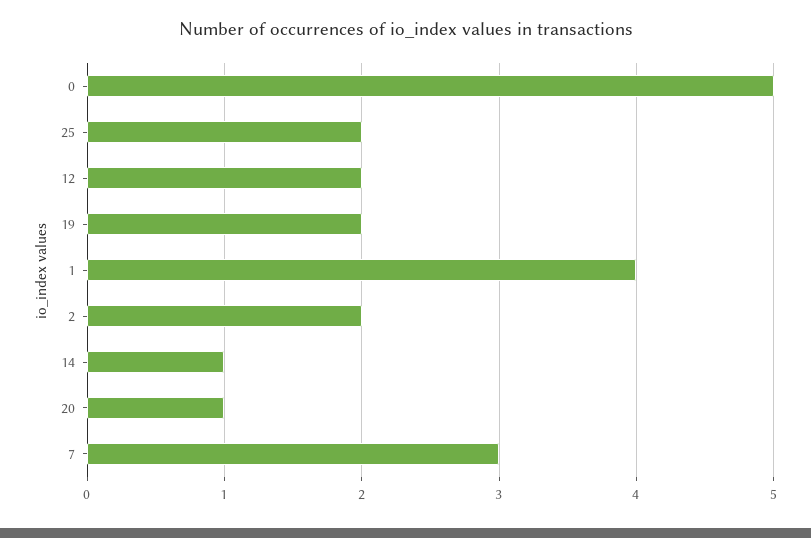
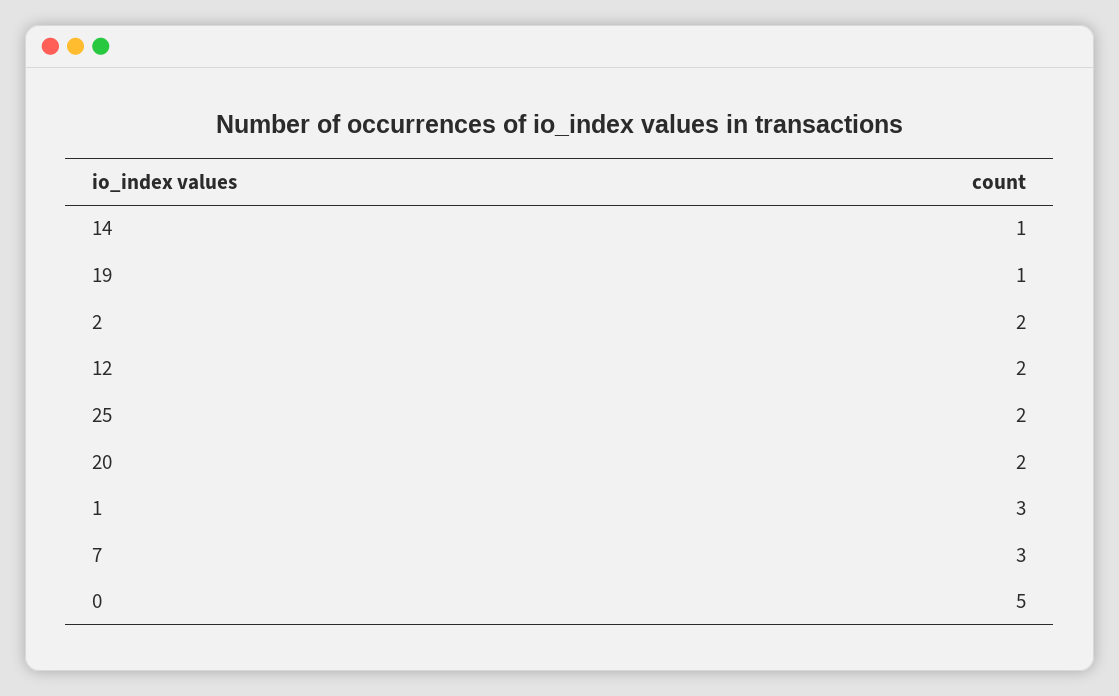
19: 2 -> 1
1: 4 -> 3
20: 1 -> 2

